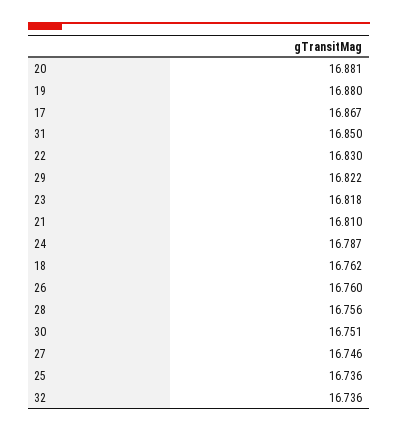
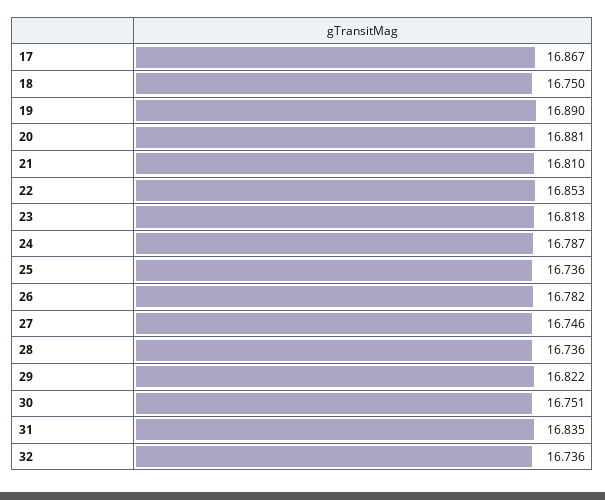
19: 16.88 -> 16.89
31: 16.85 -> 16.835
22: 16.83 -> 16.853
18: 16.762 -> 16.75
26: 16.76 -> 16.782
28: 16.756 -> 16.736

